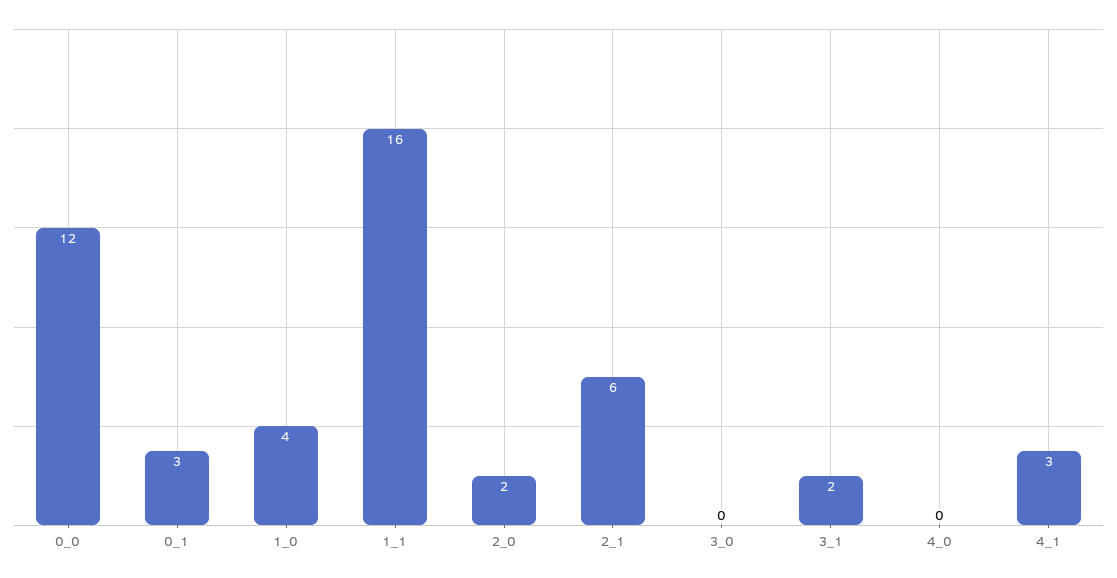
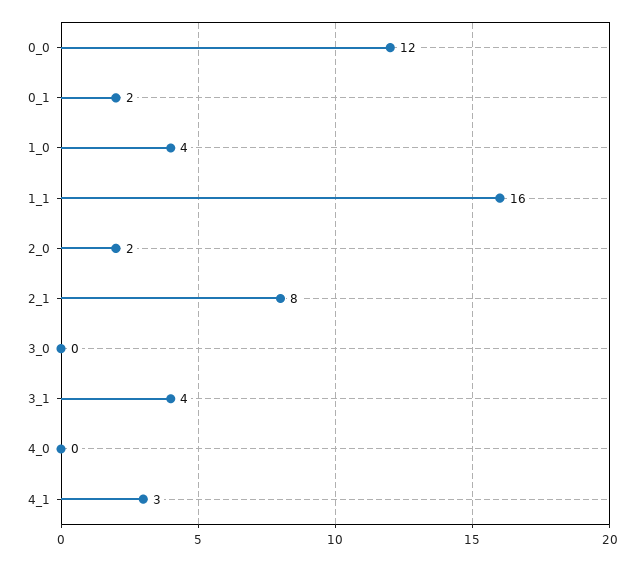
0_1: 3 -> 2
2_1: 6 -> 8
3_1: 2 -> 4

